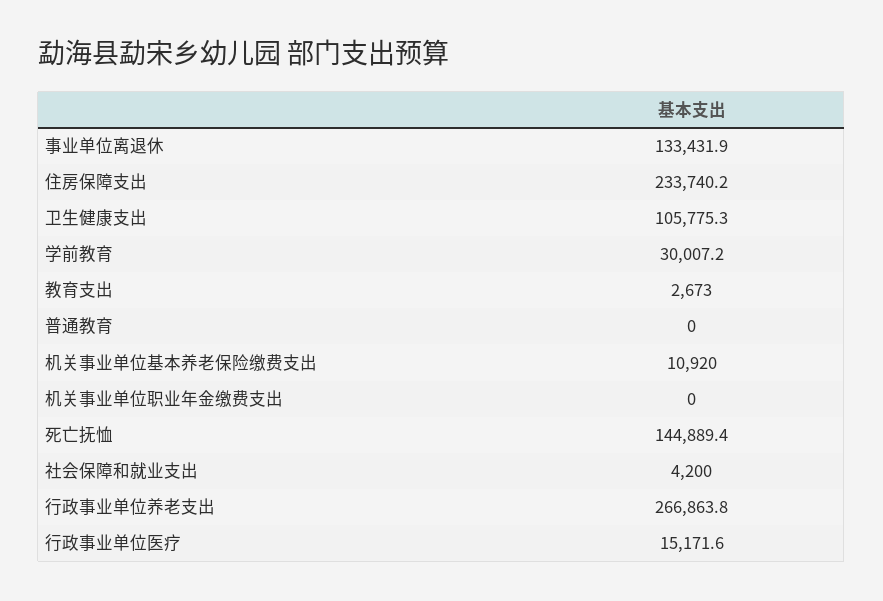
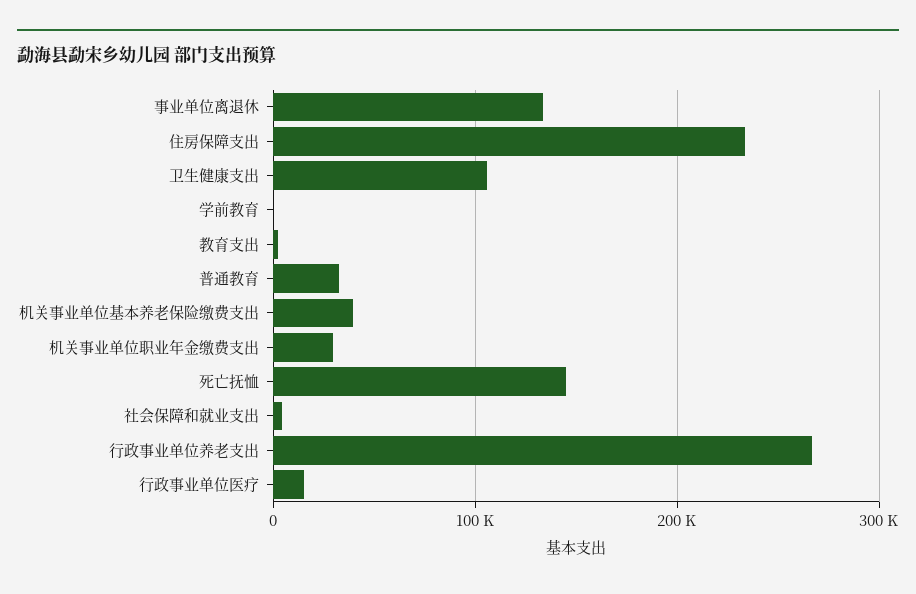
学前教育: 30007.2 -> 0
普通教育: 0 -> 30000
机关事业单位基本养老保险缴费支出: 10920 -> 40000
机关事业单位职业年金缴费支出: 0 -> 30000

